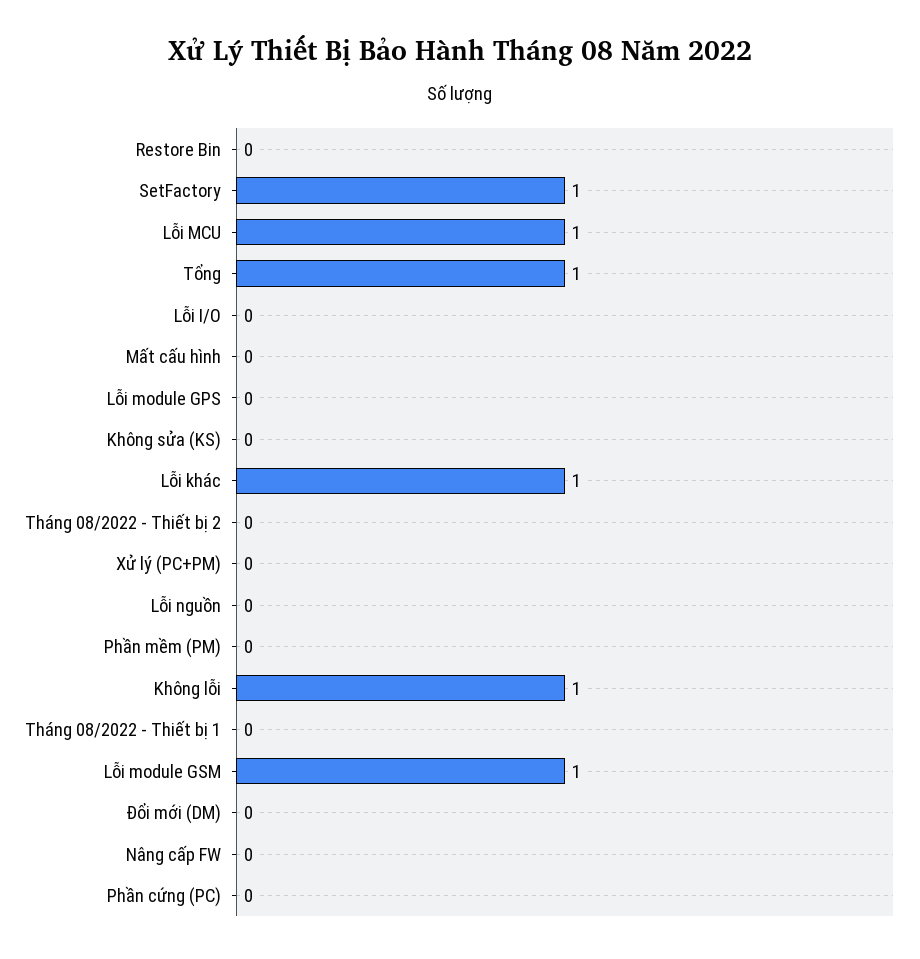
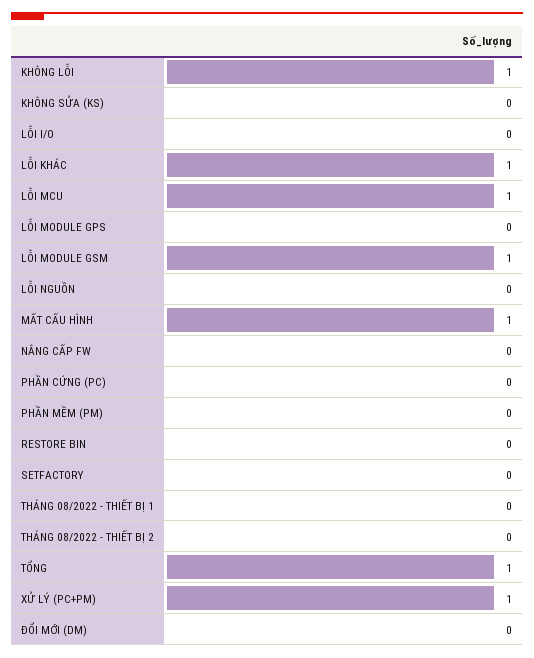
SetFactory: 1 -> 0
Mất cấu hình: 0 -> 1
Xử lý (PC+PM): 0 -> 1

